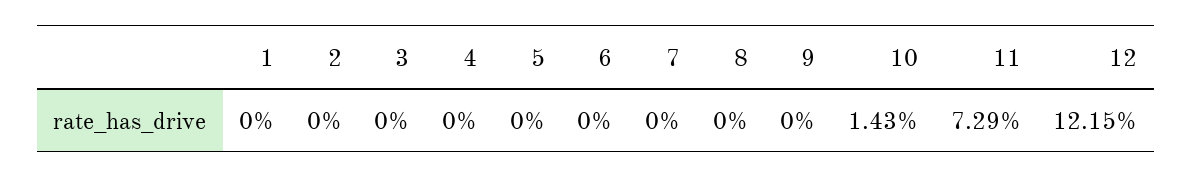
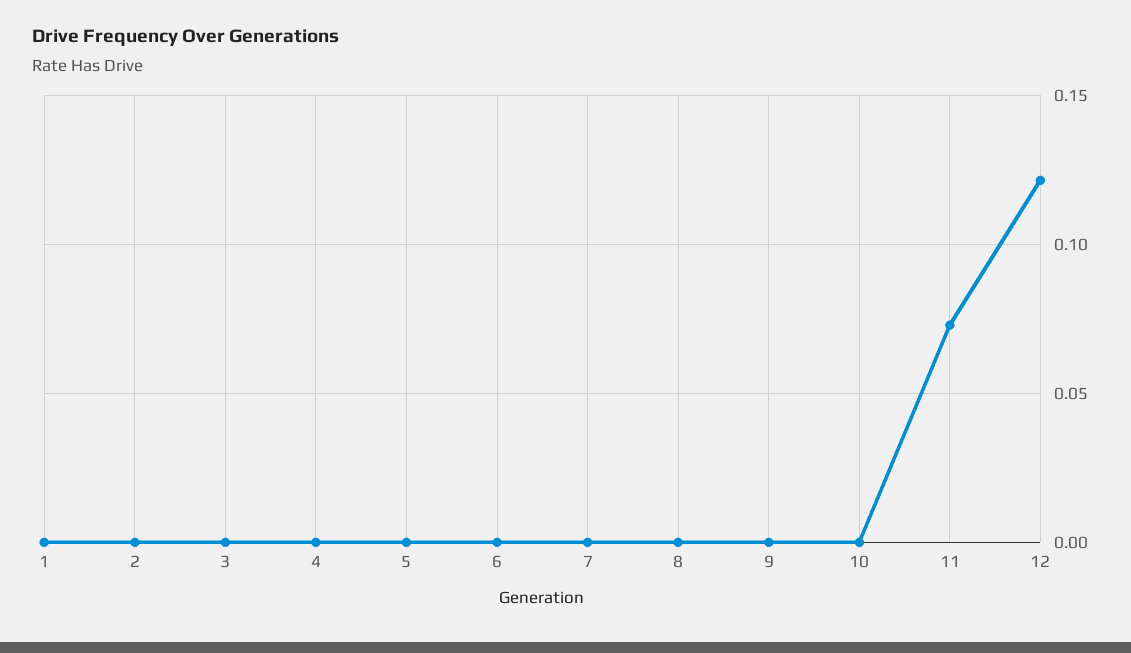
10: 0.0143 -> 0

